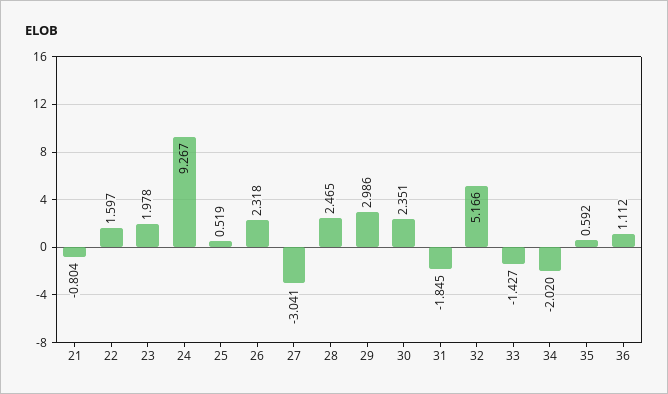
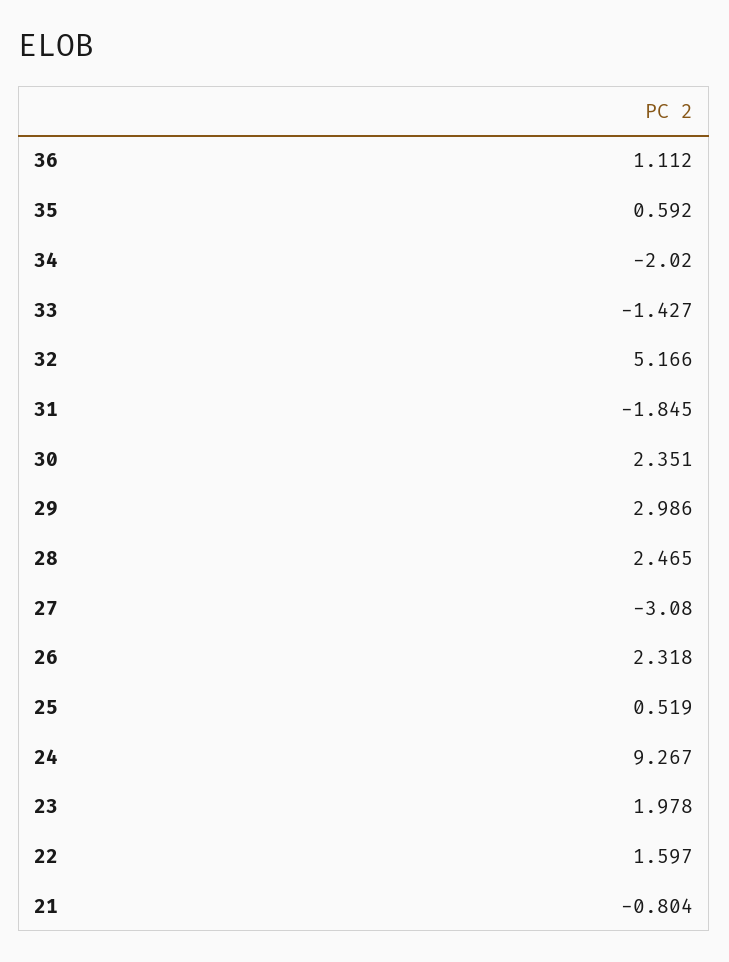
27: -3.041 -> -3.08

